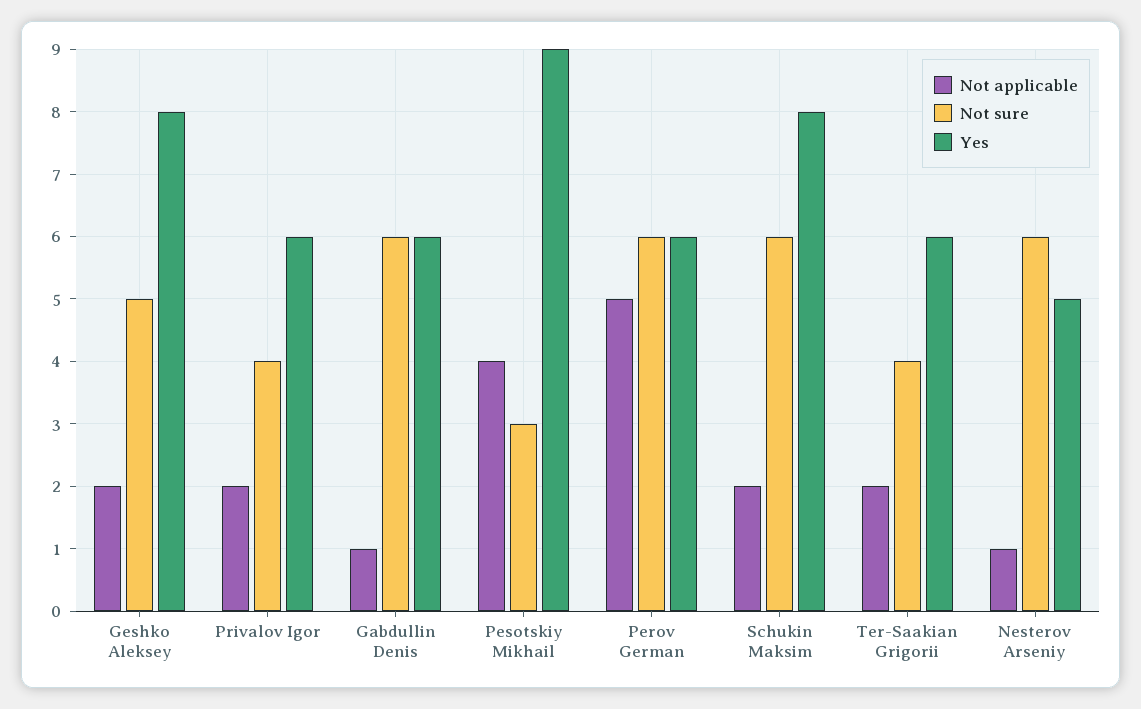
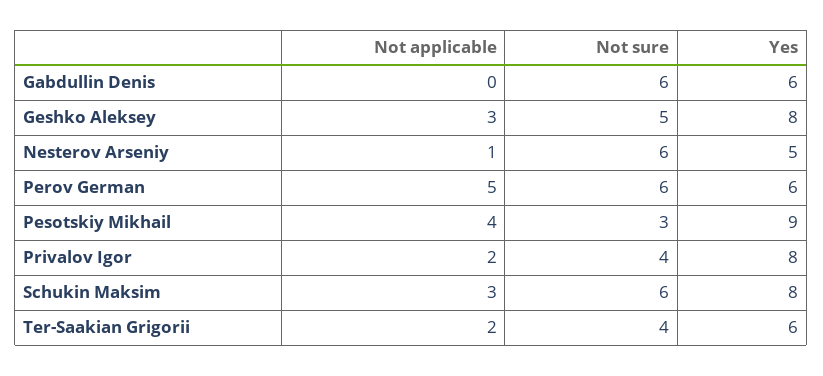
Not applicable, Geshko Aleksey: 2 -> 3
Yes, Privalov Igor: 6 -> 8
Not applicable, Gabdullin Denis: 1 -> 0
Not applicable, Schukin Maksim: 2 -> 3

